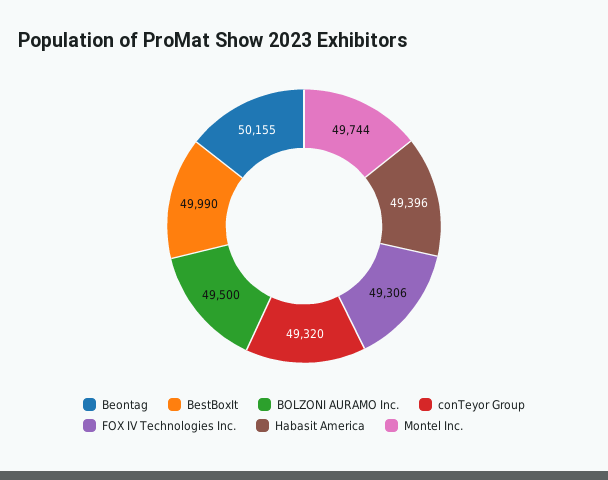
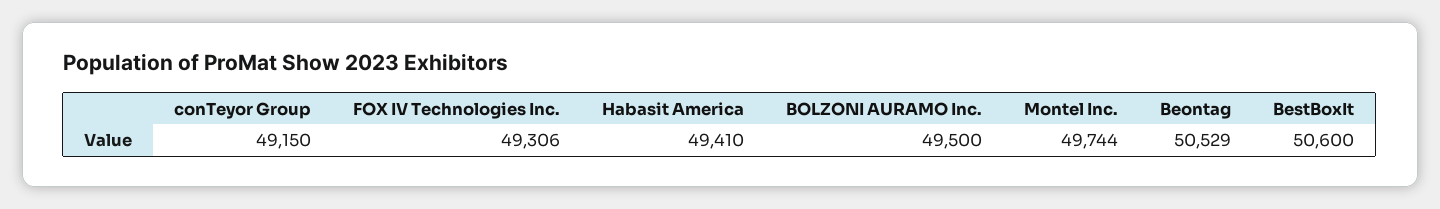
Beontag: 50155 -> 50529
BestBoxIt: 49990 -> 50600
conTeyor Group: 49320 -> 49150
Habasit America: 49396 -> 49410

